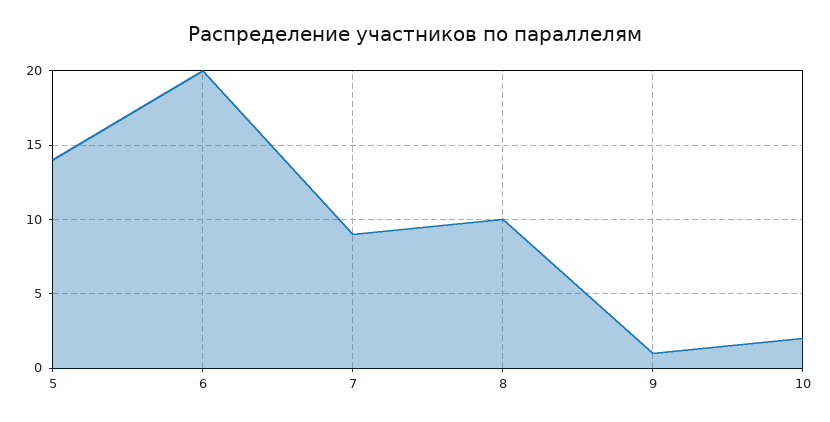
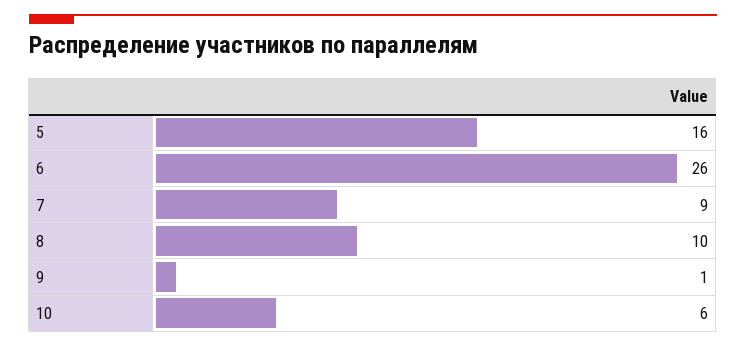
5: 14 -> 16
6: 20 -> 26
10: 2 -> 6

